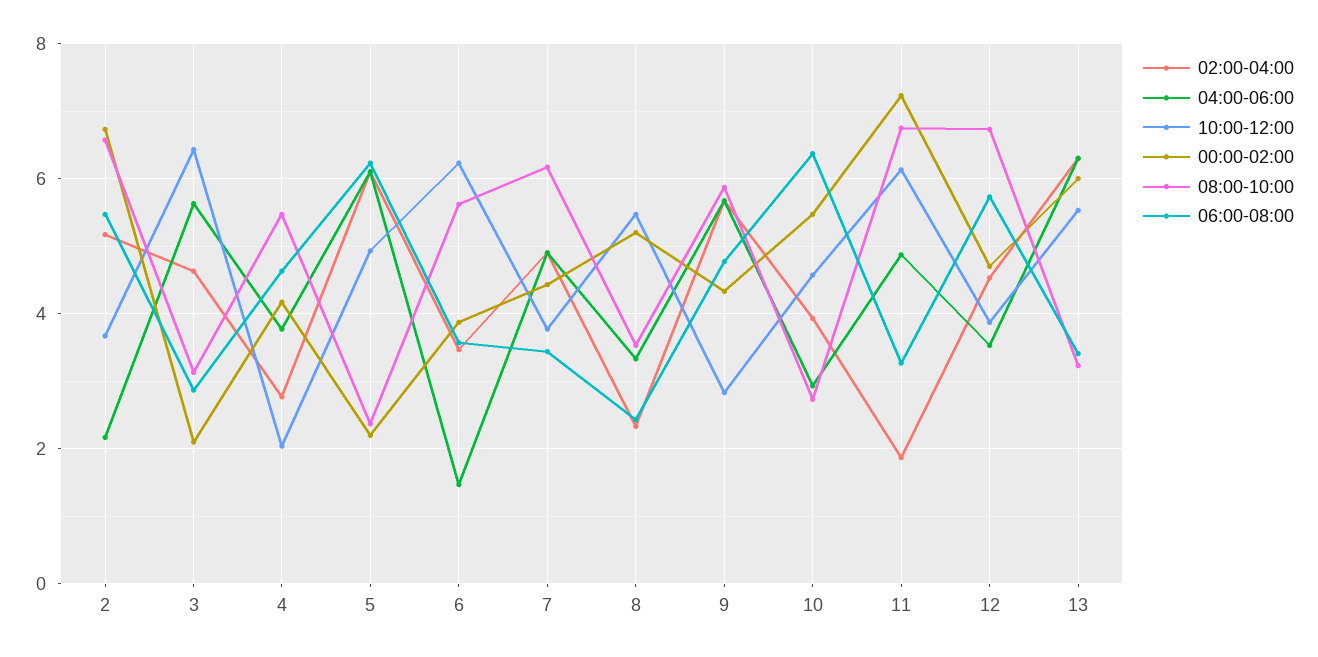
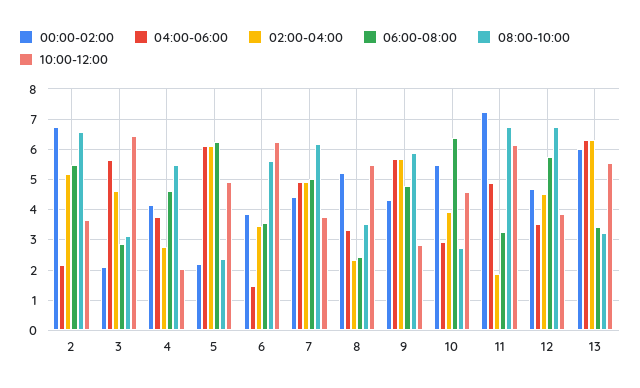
06:00-08:00, 7: 3.4 -> 5

